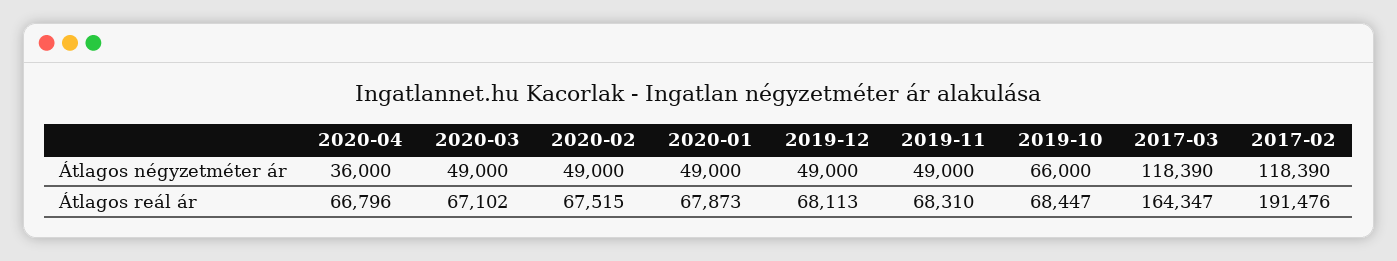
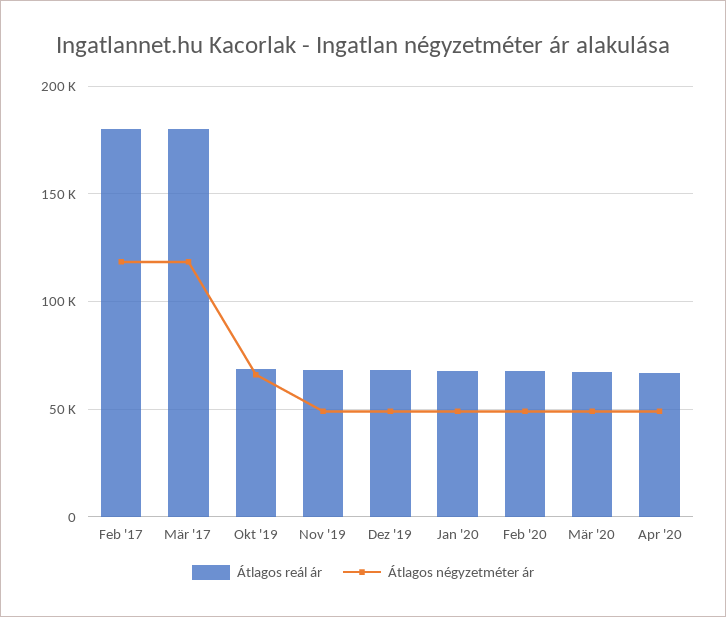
Átlagos négyzetméter ár, 2020-04: 36000 -> 50000
Átlagos reál ár, 2017-03: 164347 -> 180000
Átlagos reál ár, 2017-02: 191476 -> 180000

